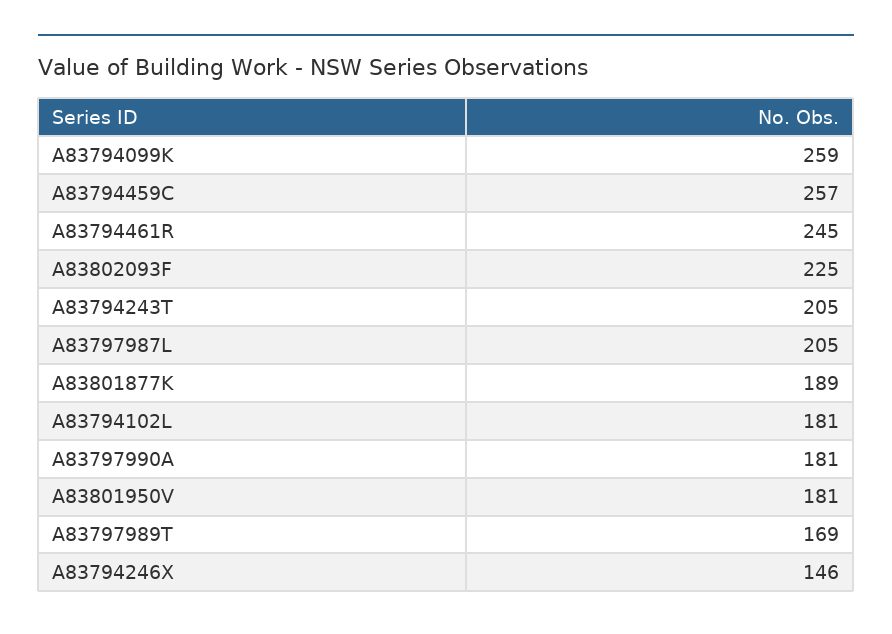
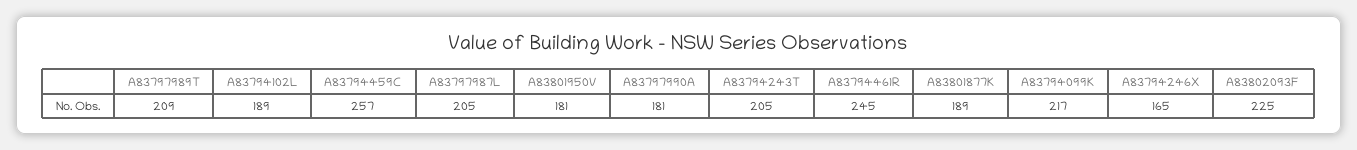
A83794099K: 259 -> 217
A83794102L: 181 -> 189
A83797989T: 169 -> 209
A83794246X: 146 -> 165

